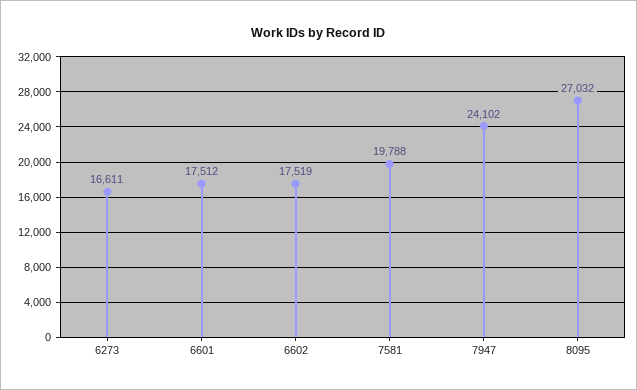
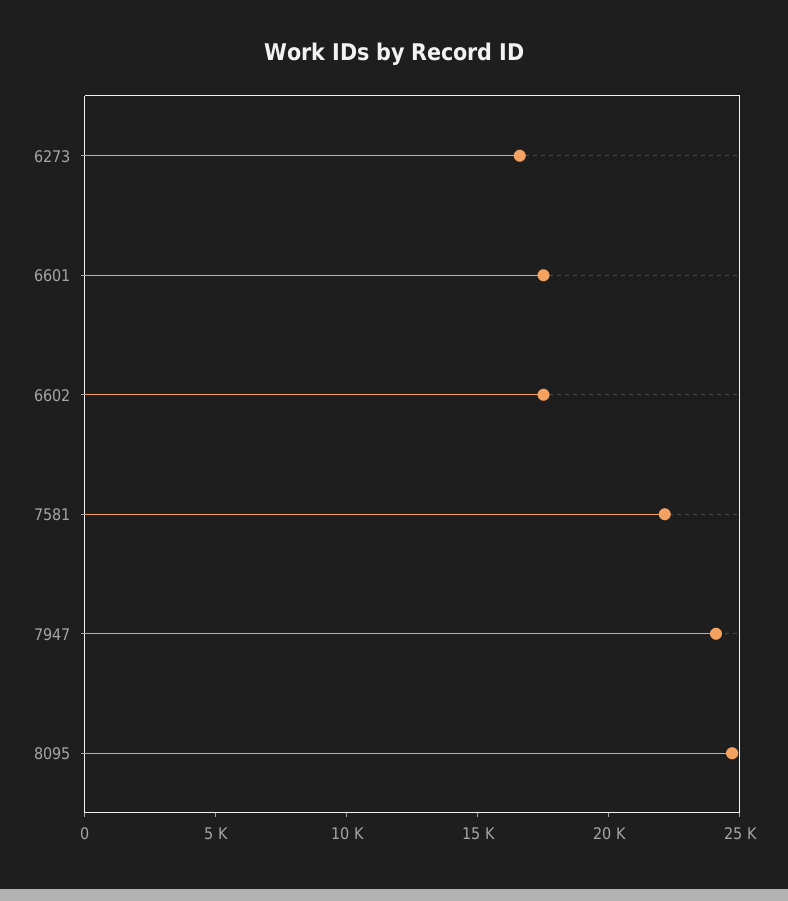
7581: 19788 -> 22000
8095: 27032 -> 25000

